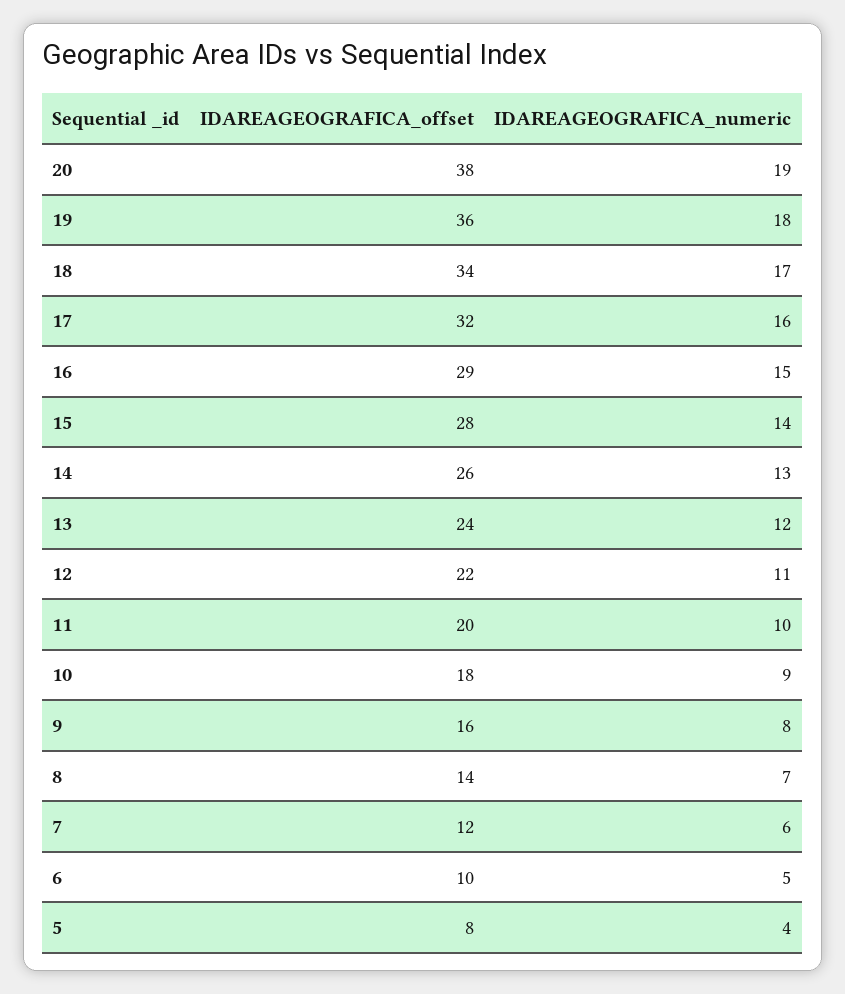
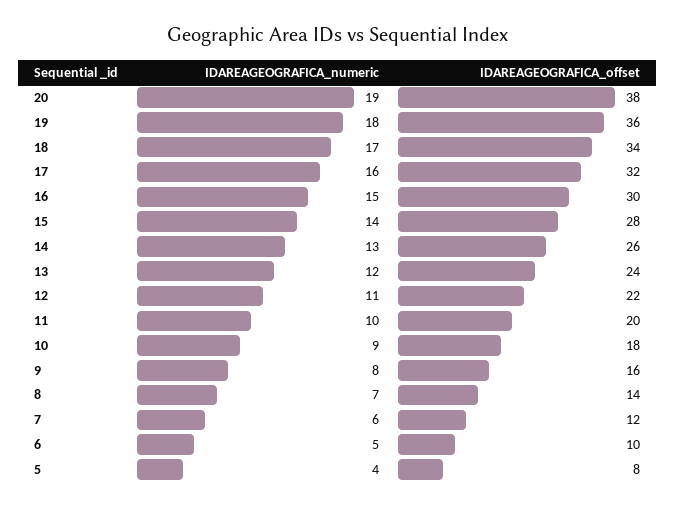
IDAREAGEOGRAFICA_offset, 16: 29 -> 30

